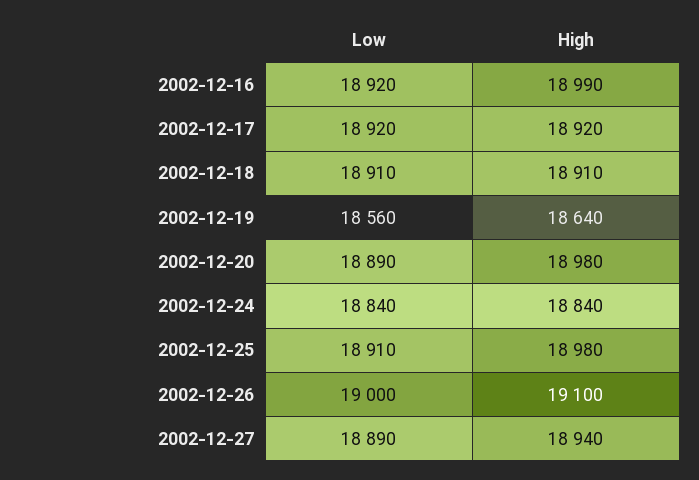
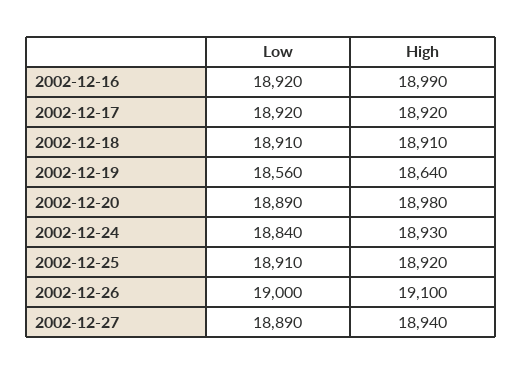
High, 2002-12-24: 18840 -> 18930
High, 2002-12-25: 18980 -> 18920

